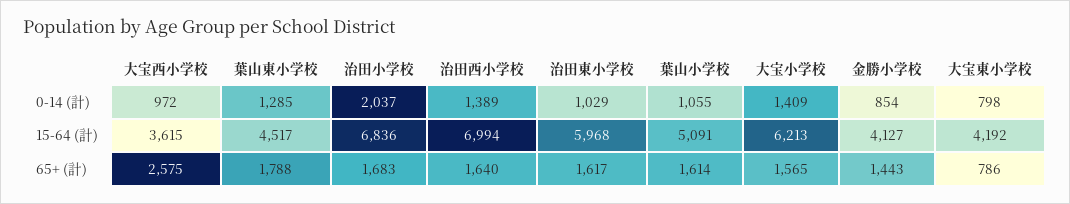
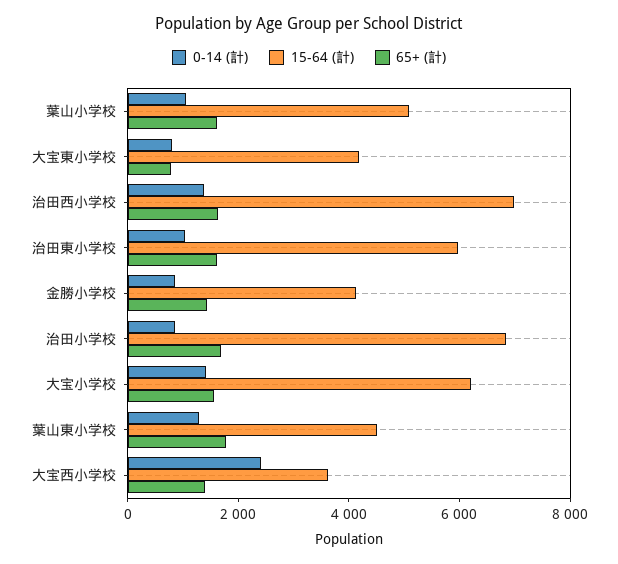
0-14 (計), 大宝西小学校: 972 -> 2500
0-14 (計), 治田小学校: 2037 -> 1000
65+ (計), 大宝西小学校: 2575 -> 1500

